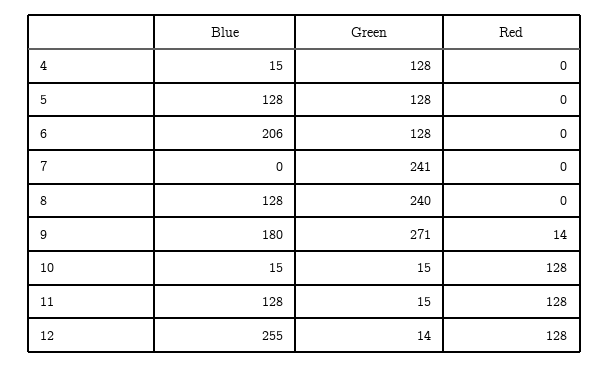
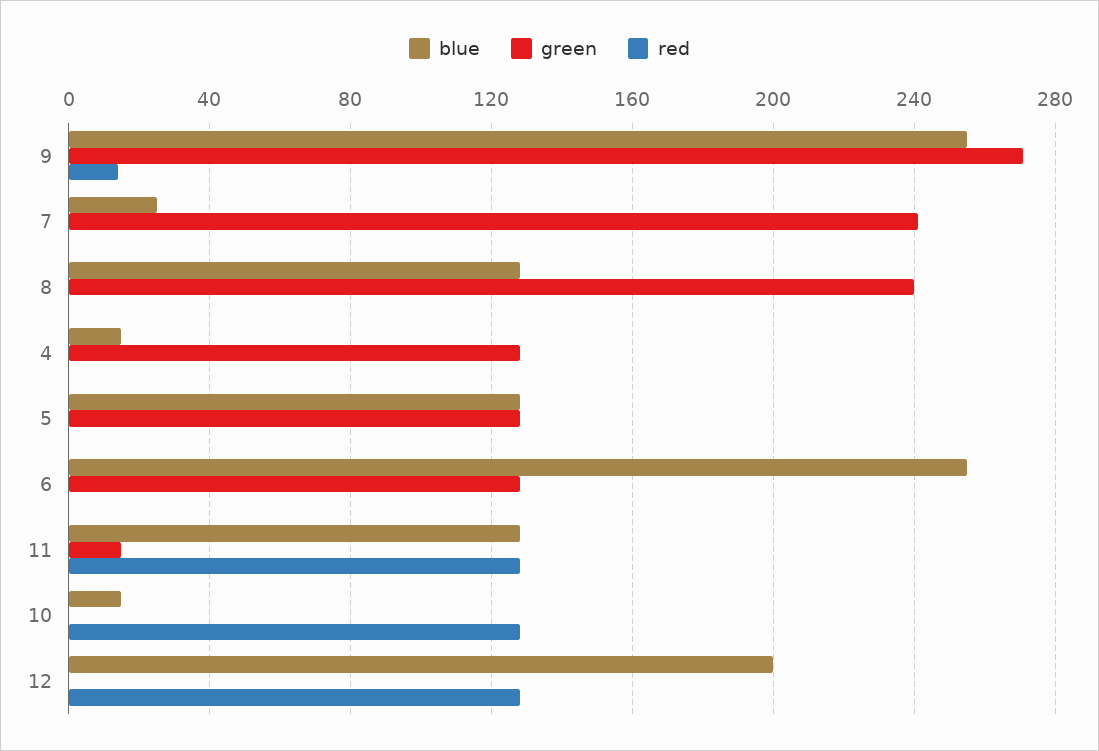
Blue, 6: 206 -> 255
Blue, 7: 0 -> 25
Blue, 9: 180 -> 255
Green, 10: 15 -> 0
Blue, 12: 255 -> 200
Green, 12: 14 -> 0

